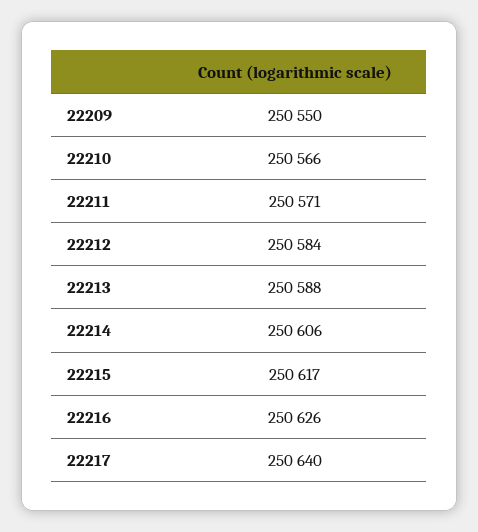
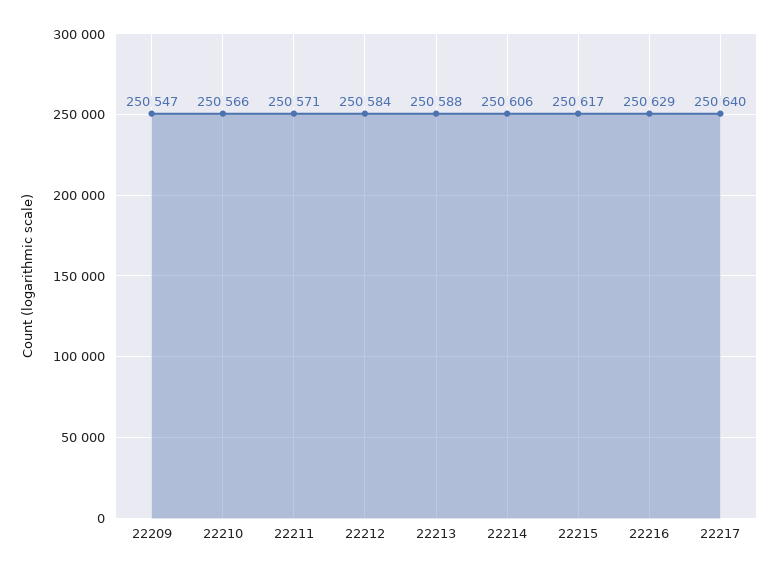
22209: 250550 -> 250547
22216: 250626 -> 250629

